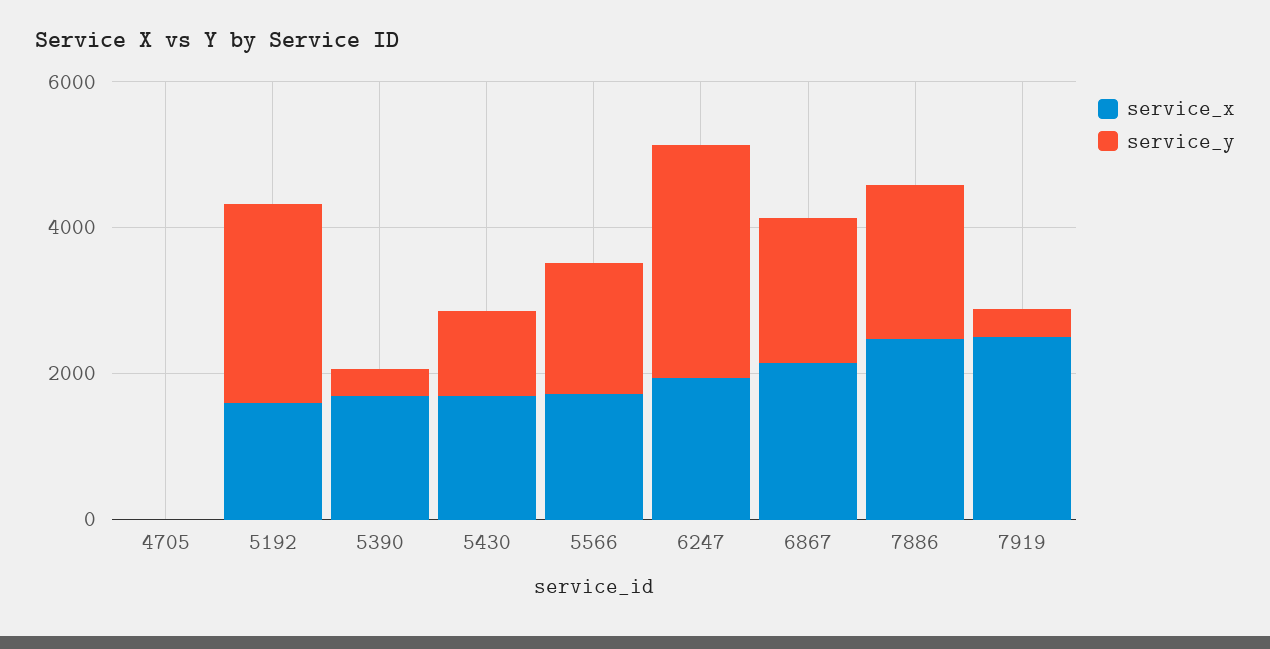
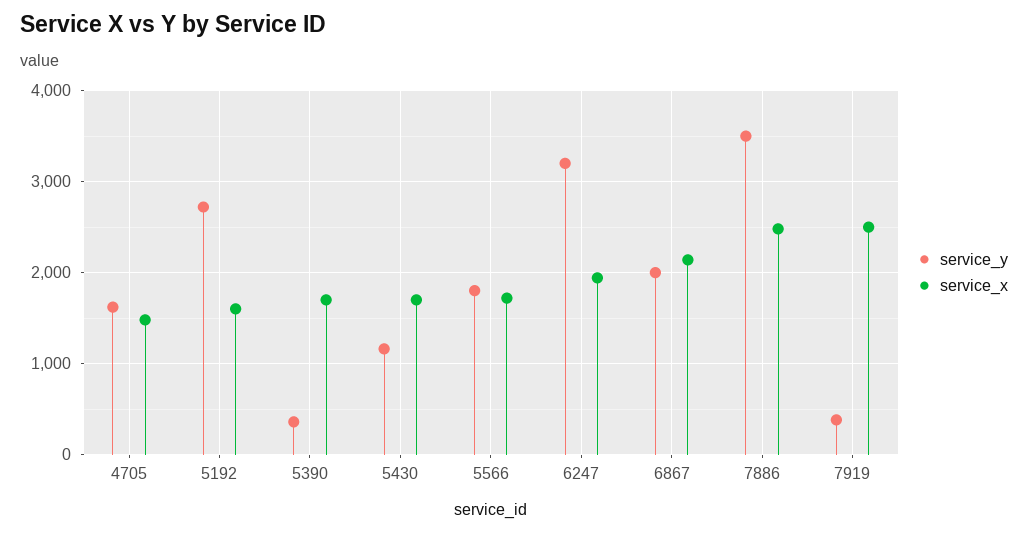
service_x, 4705: 0 -> 1500
service_y, 4705: 0 -> 1600
service_y, 7886: 2000 -> 3500

